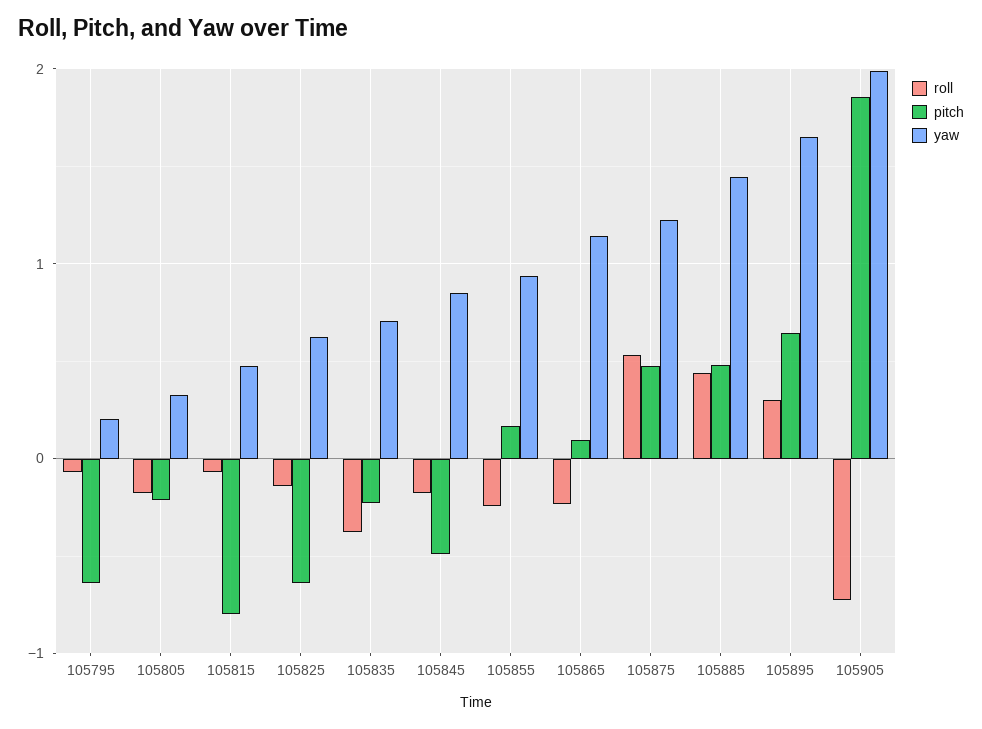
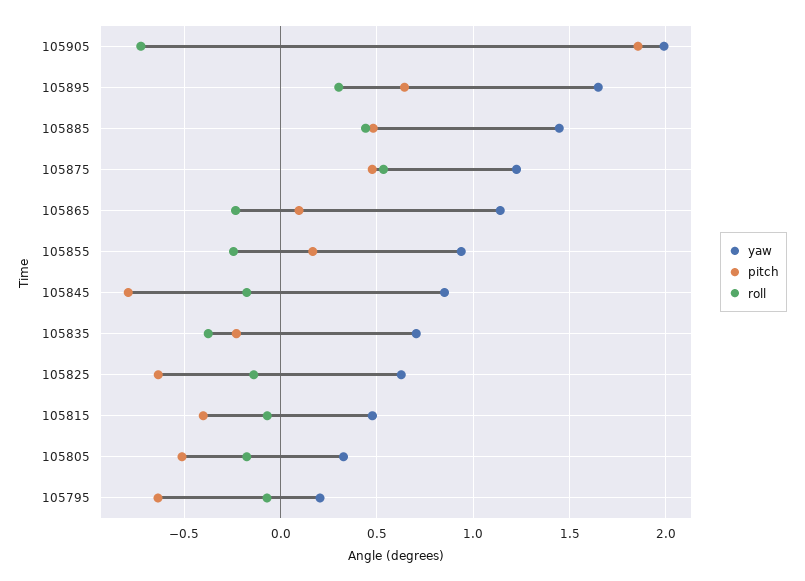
pitch, 105805: -0.2 -> -0.5
pitch, 105815: -0.8 -> -0.4
pitch, 105845: -0.5 -> -0.8

